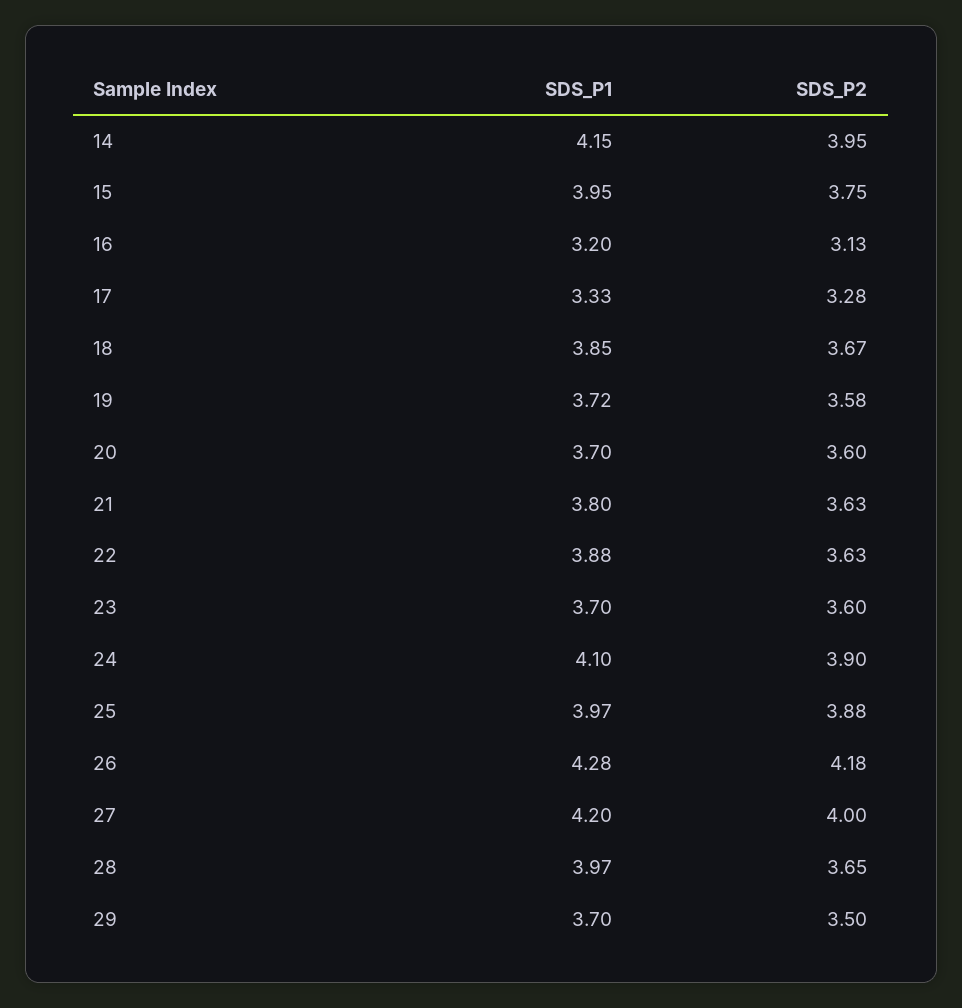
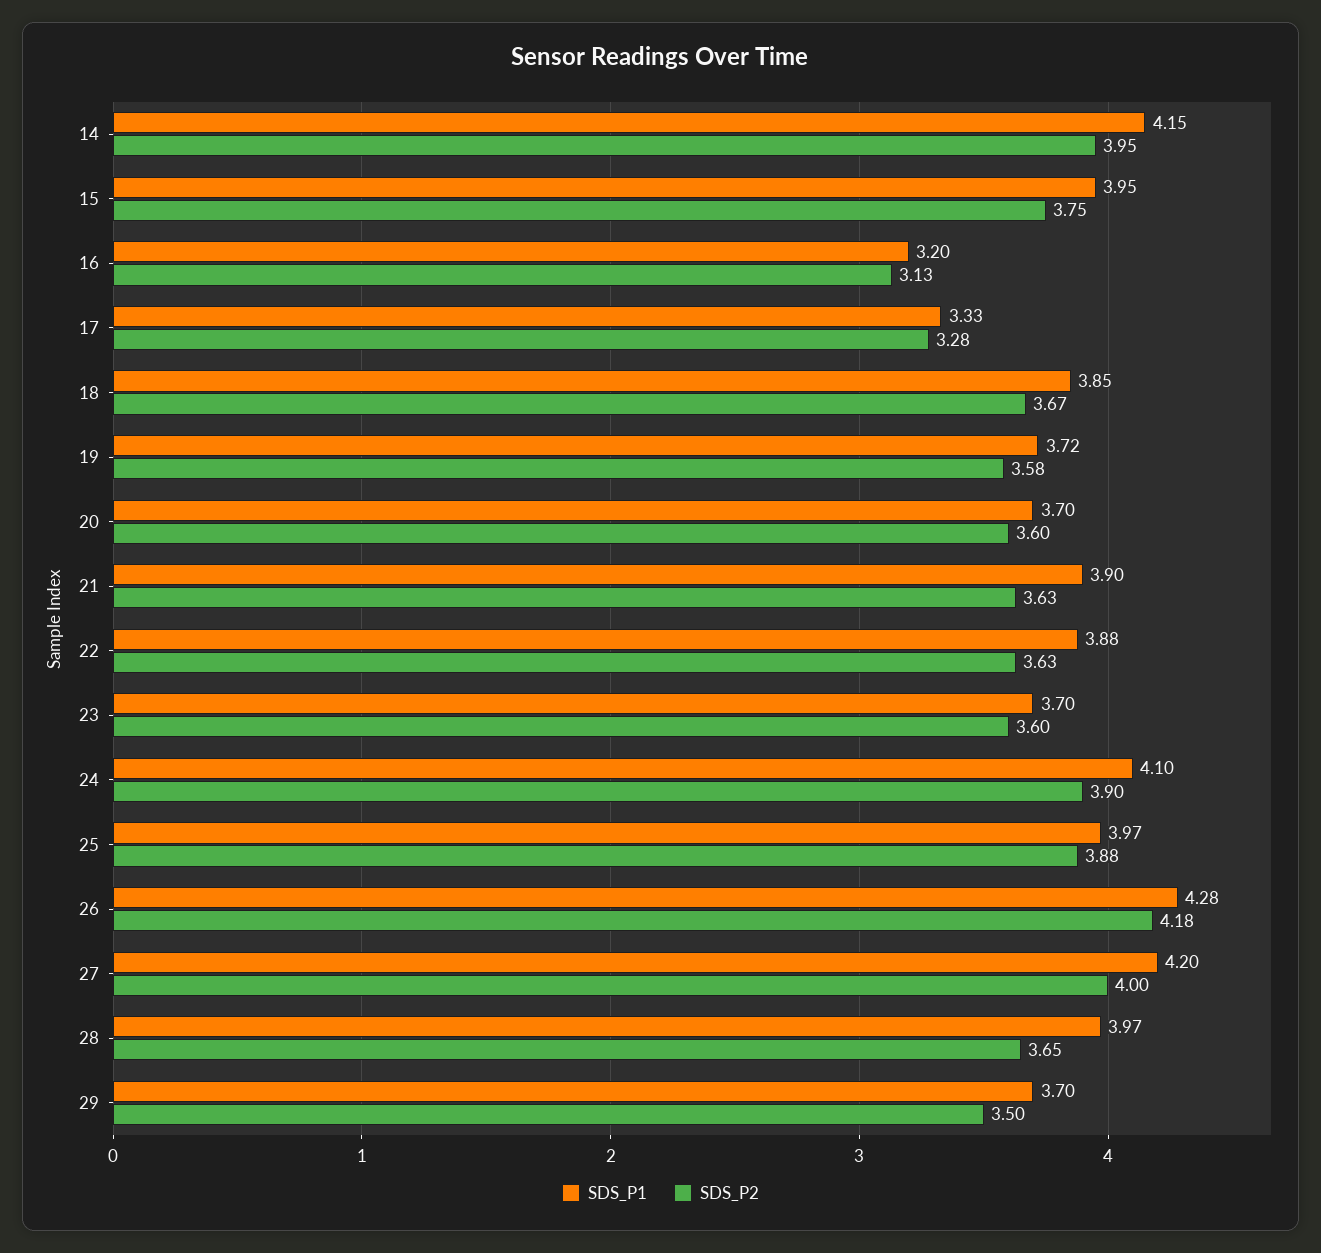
SDS_P1, 21: 3.8 -> 3.9

